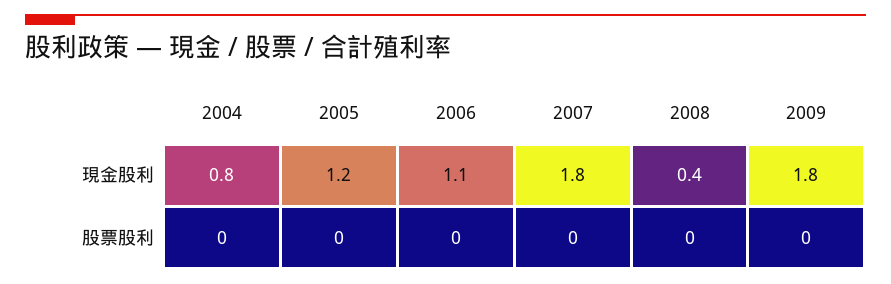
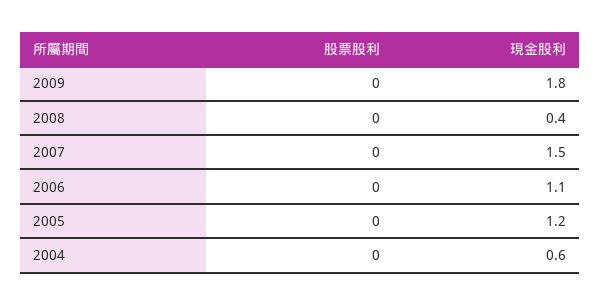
2004, 現金股利: 0.8 -> 0.6
2007, 現金股利: 1.8 -> 1.5

